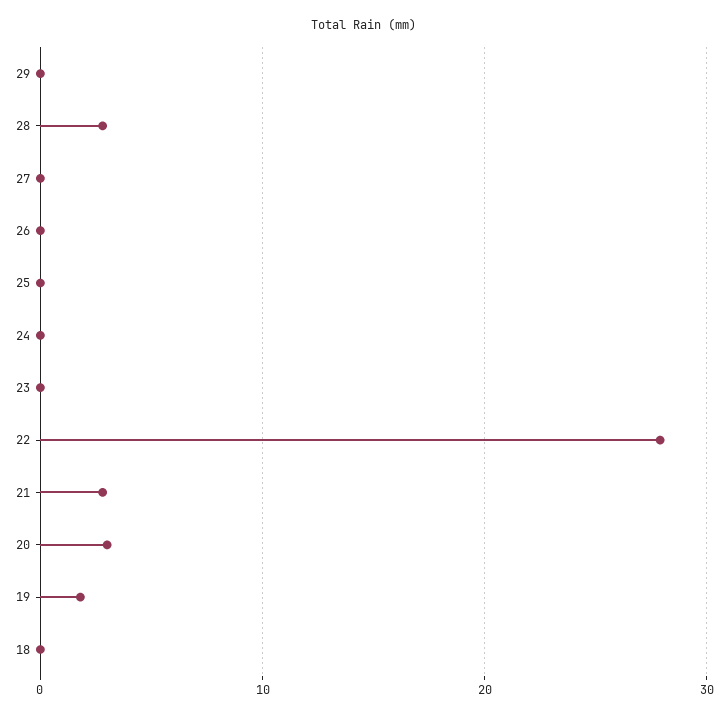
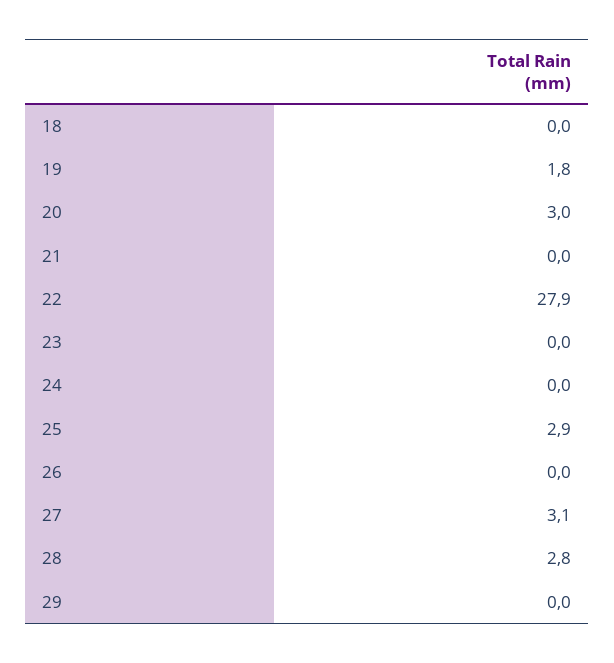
27: 0 -> 3.1
25: 0 -> 2.9
21: 3 -> 0

